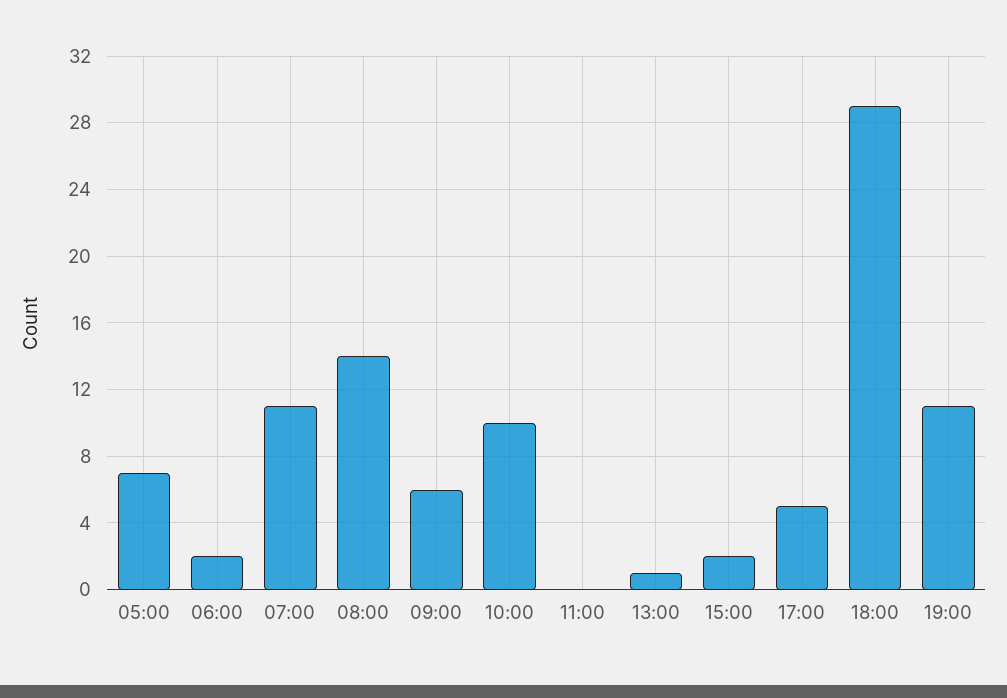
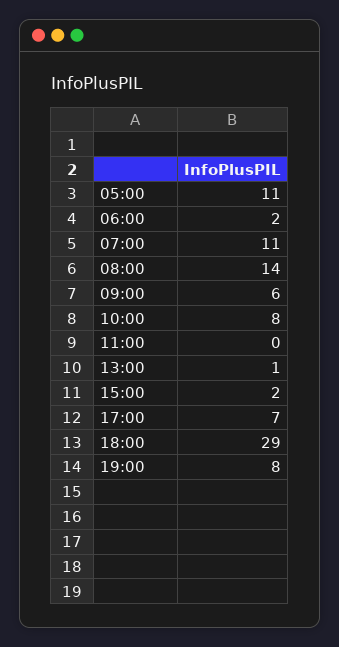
05:00: 7 -> 11
10:00: 10 -> 8
17:00: 5 -> 7
19:00: 11 -> 8

